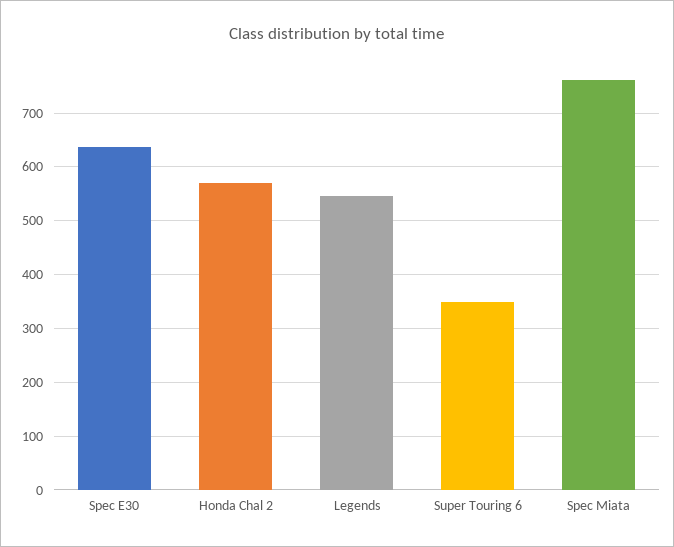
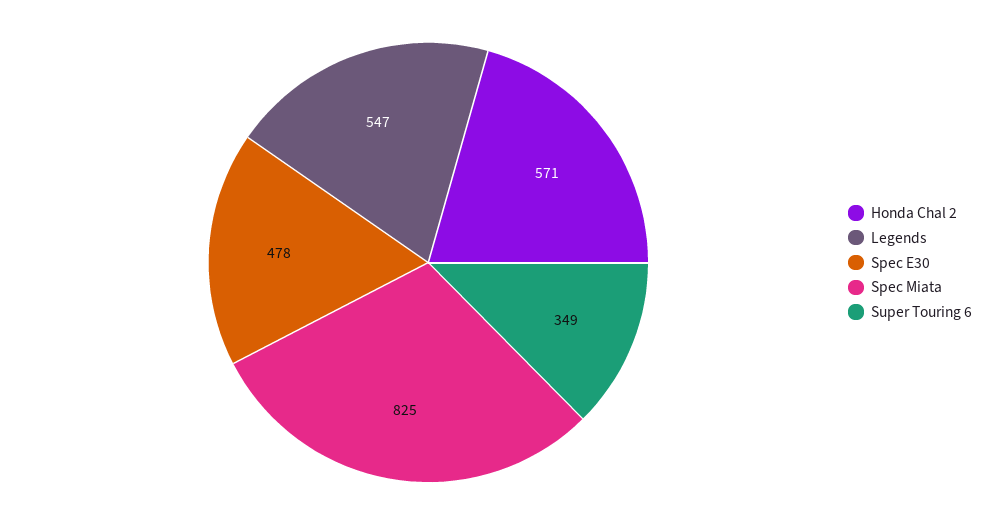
Spec E30: 640 -> 478
Spec Miata: 760 -> 825

